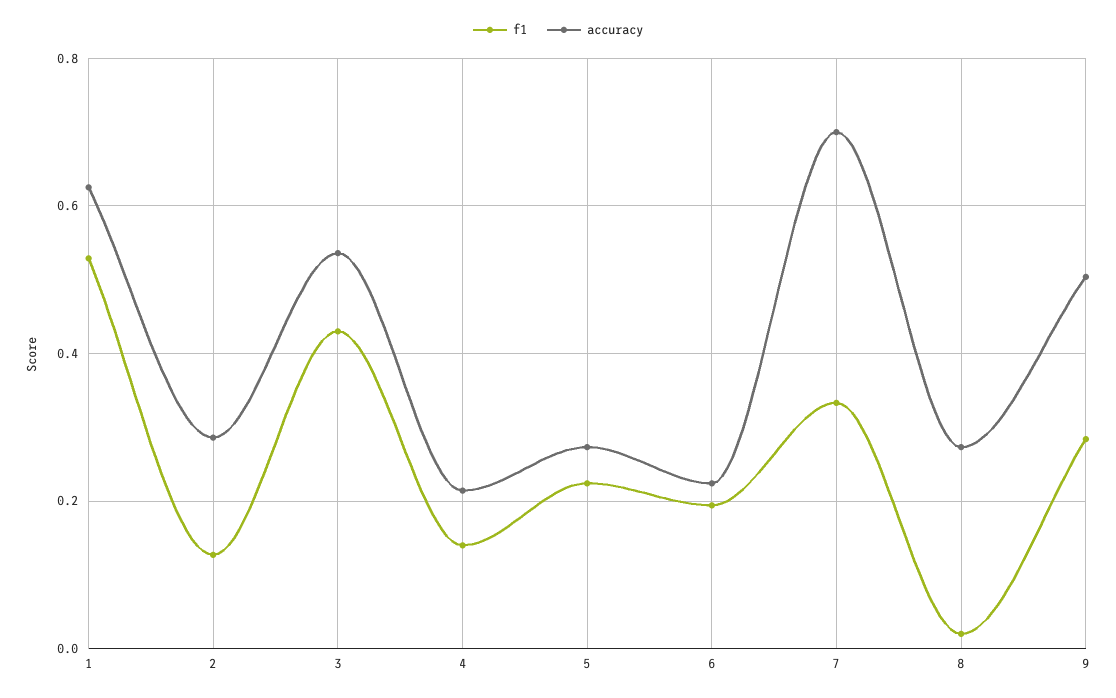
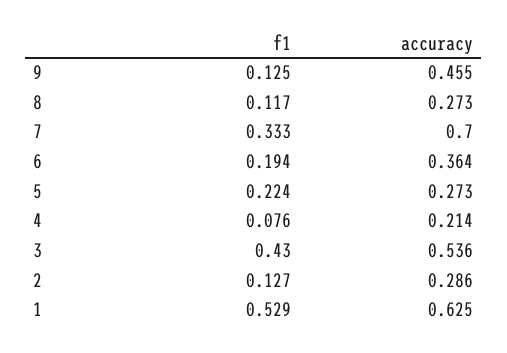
f1, 4: 0.14 -> 0.076
accuracy, 6: 0.22 -> 0.364
f1, 8: 0.02 -> 0.117
f1, 9: 0.28 -> 0.125
accuracy, 9: 0.5 -> 0.455

